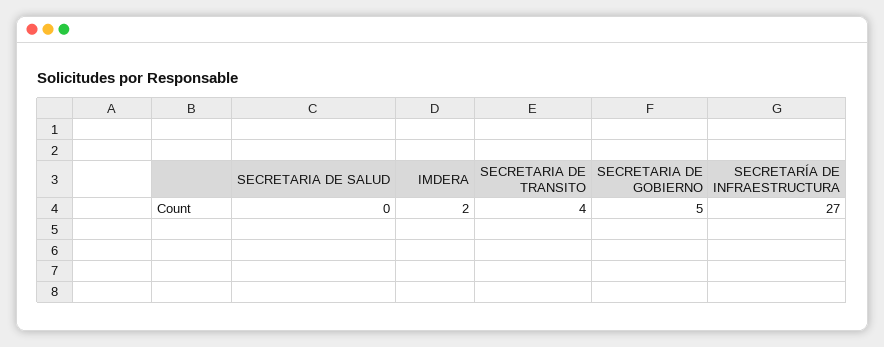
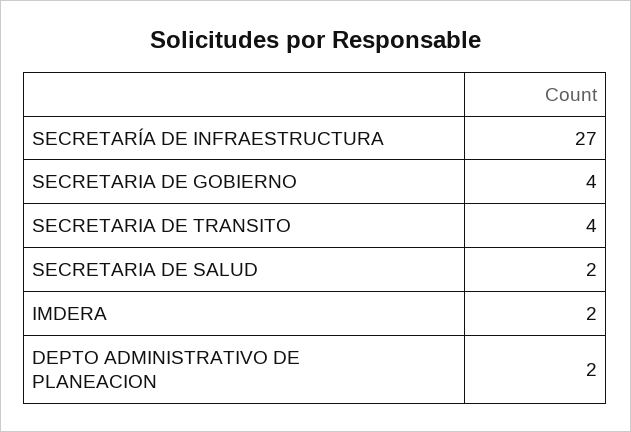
SECRETARIA DE SALUD: 0 -> 2
SECRETARIA DE GOBIERNO: 5 -> 4
DEPTO ADMINISTRATIVO DE PLANEACION: none -> 2

